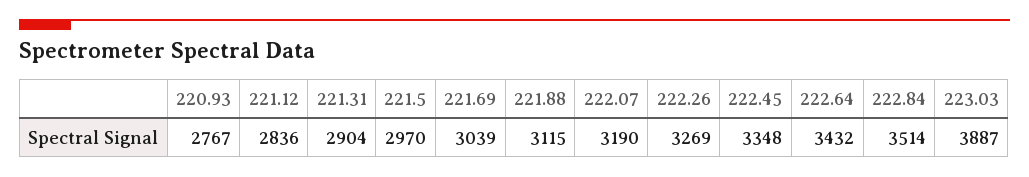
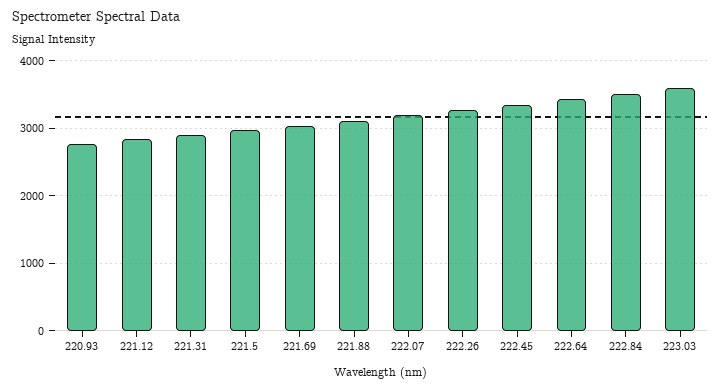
223.03: 3887 -> 3600

